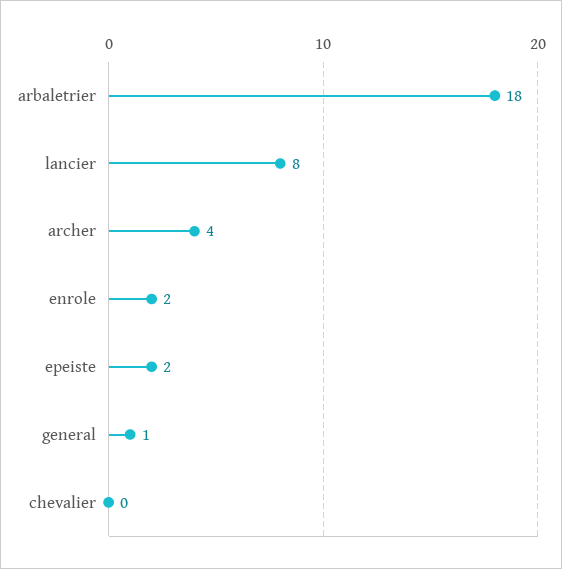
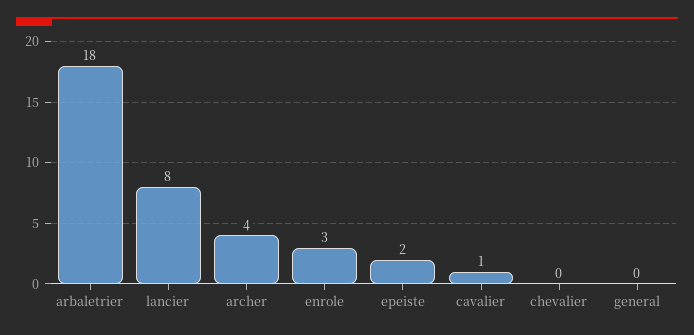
enrole: 2 -> 3
general: 1 -> 0
cavalier: none -> 1

